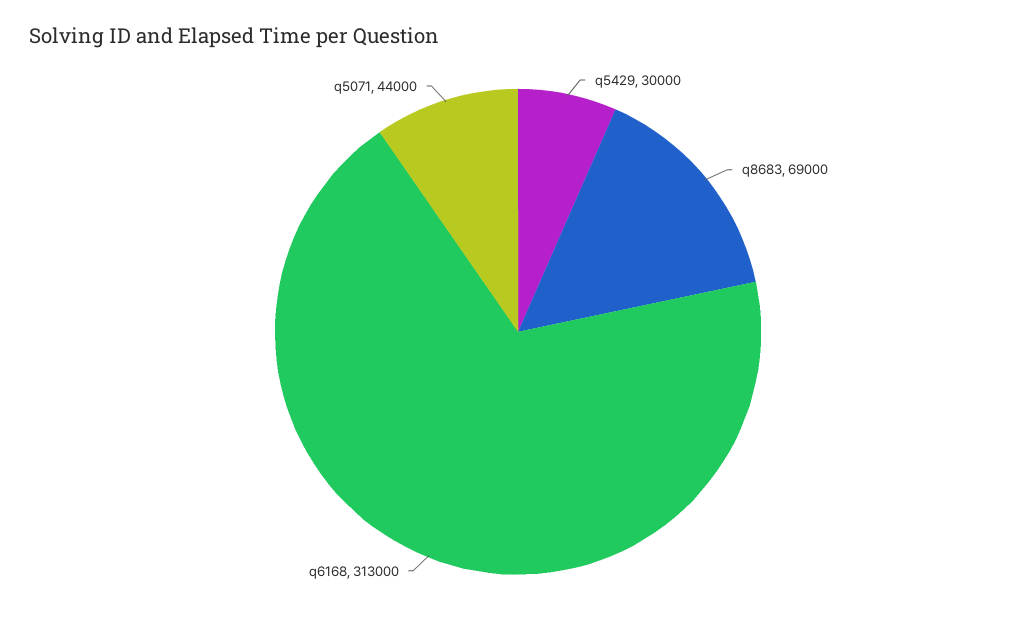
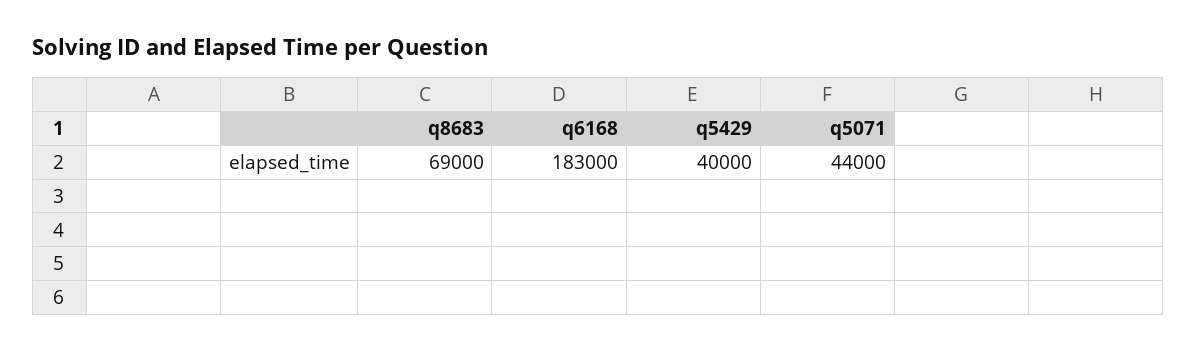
q5429: 30000 -> 40000
q6168: 313000 -> 183000

